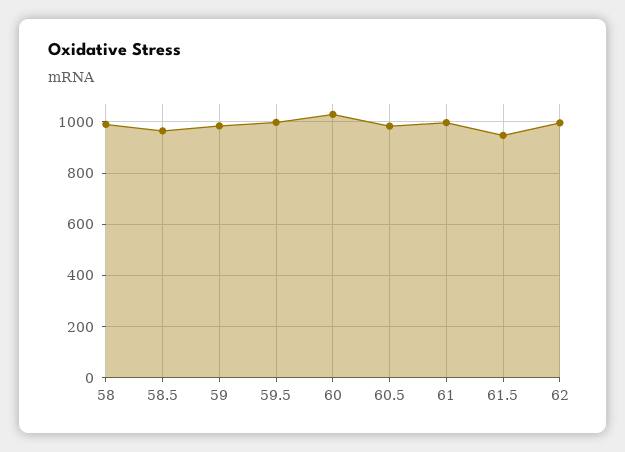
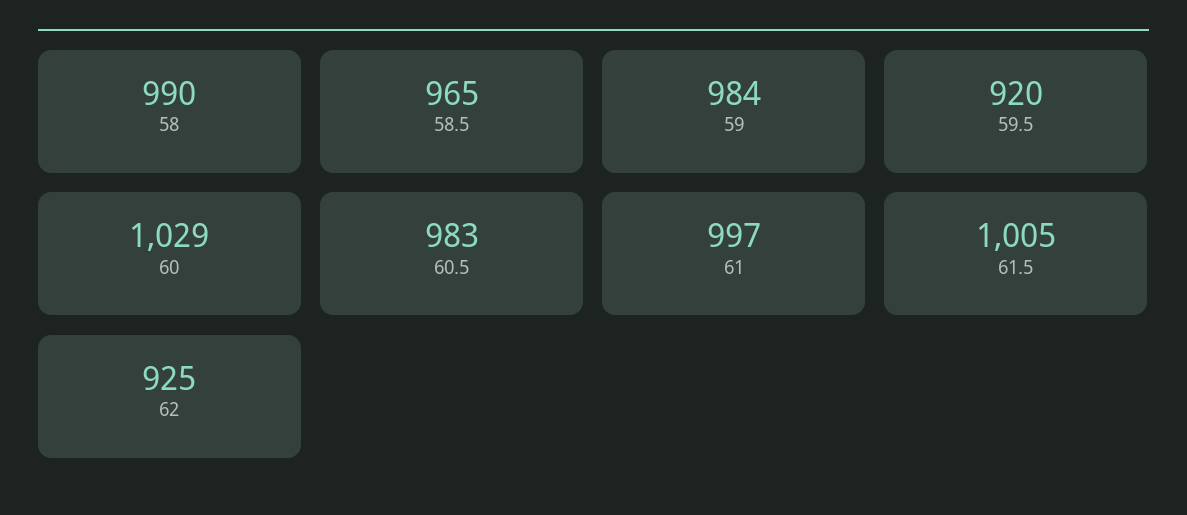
59.5: 1000 -> 920
61.5: 950 -> 1005
62: 1000 -> 925

